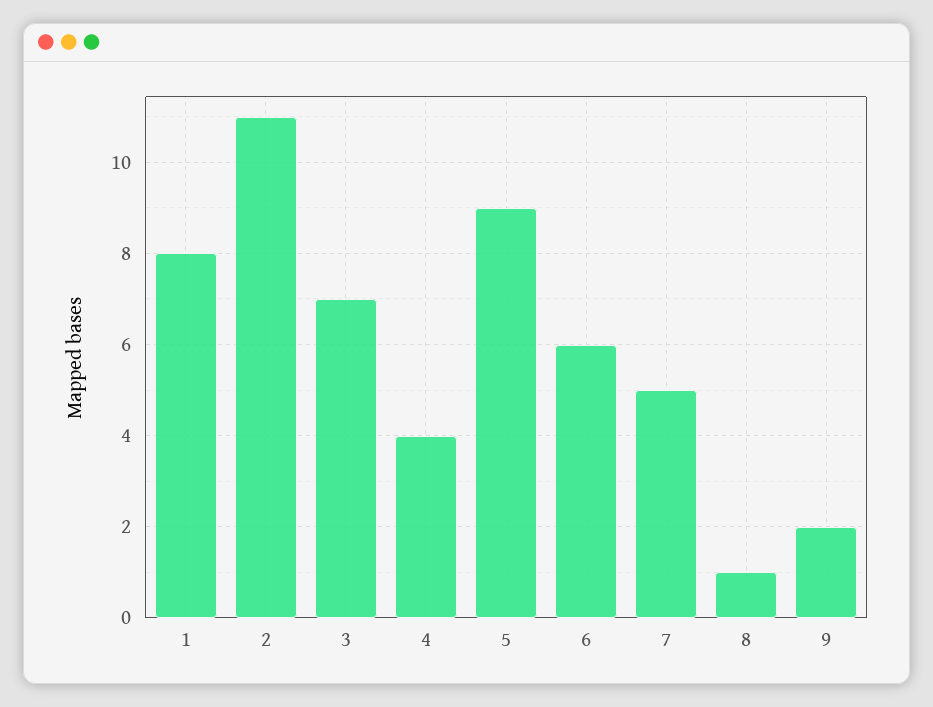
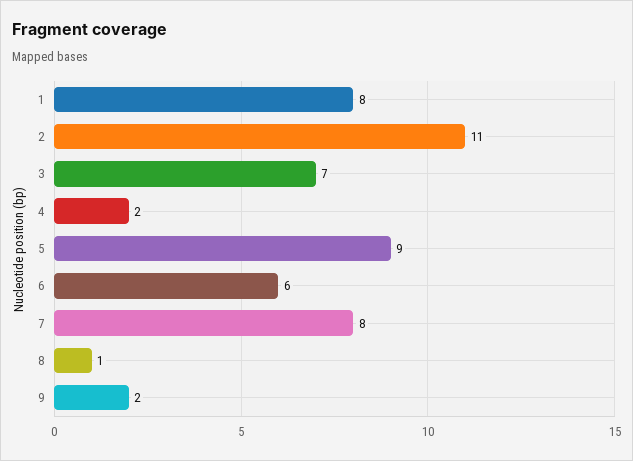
4: 4 -> 2
7: 5 -> 8

